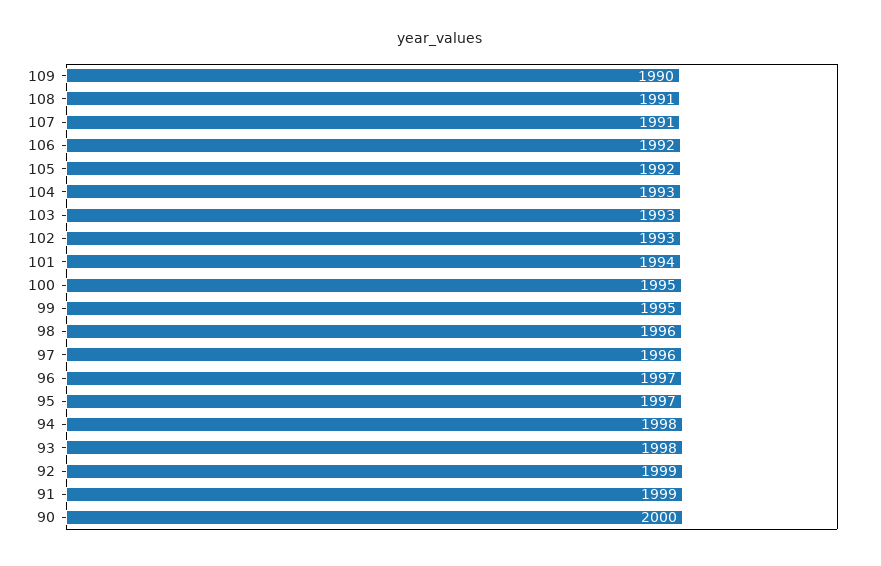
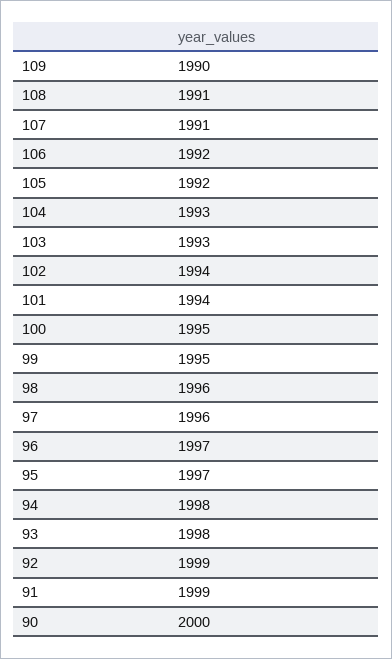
102: 1993 -> 1994

